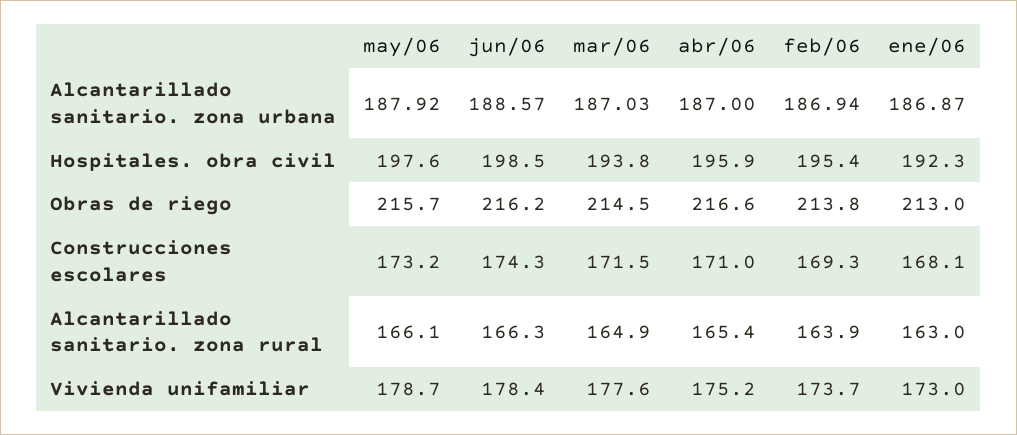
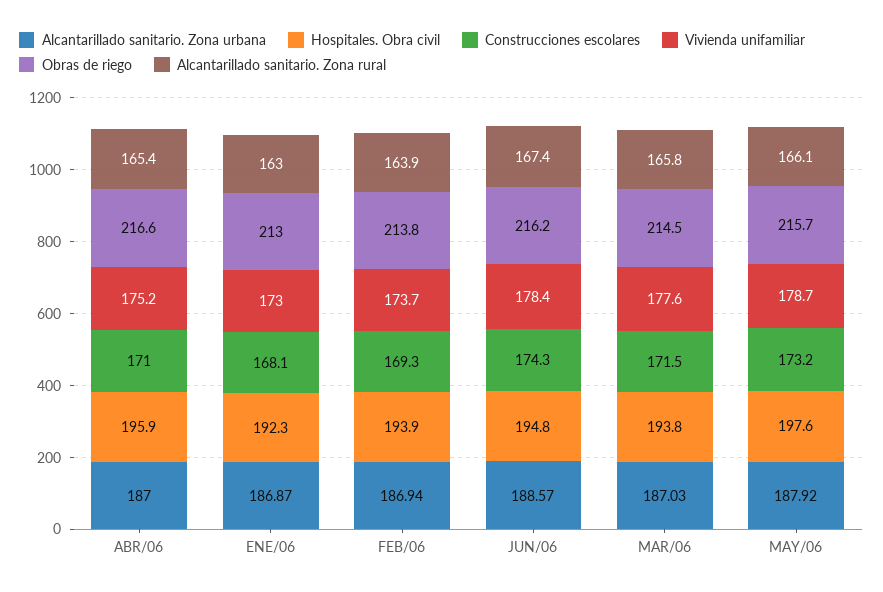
Hospitales. obra civil, jun/06: 198.5 -> 194.8
Hospitales. obra civil, feb/06: 195.4 -> 193.9
Alcantarillado sanitario. zona rural, jun/06: 166.3 -> 167.4
Alcantarillado sanitario. zona rural, mar/06: 164.9 -> 165.8

